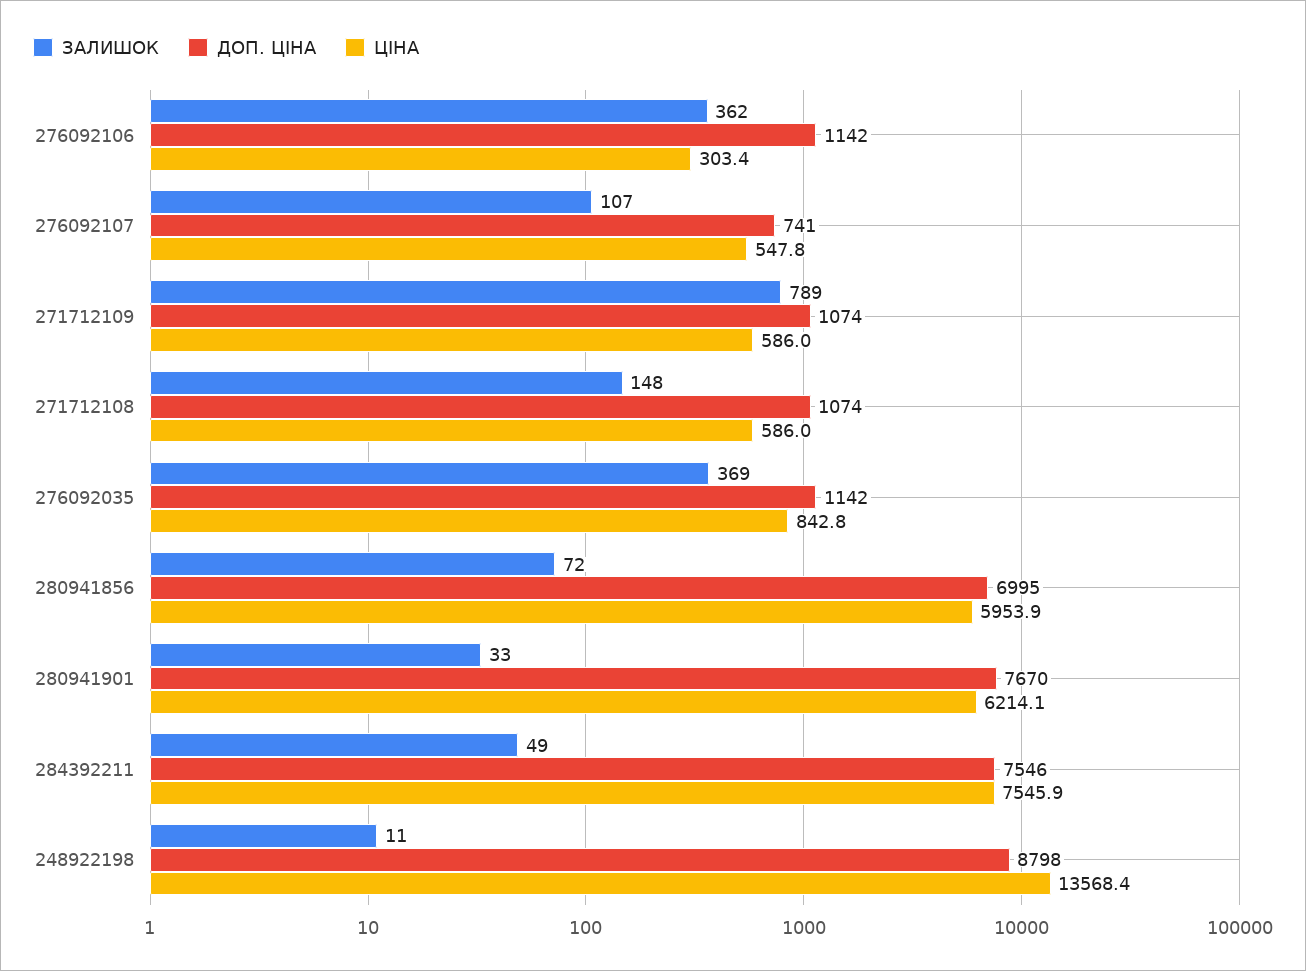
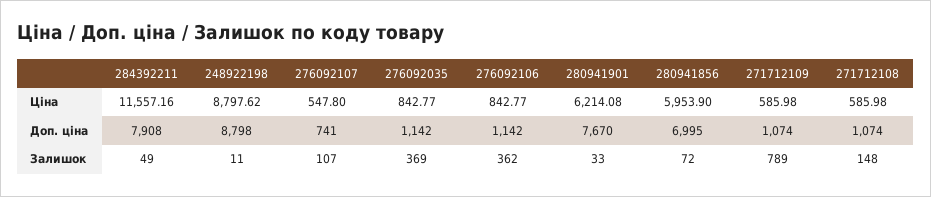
ЦІНА, 276092106: 303.4 -> 842.77
ДОП. ЦІНА, 284392211: 7546 -> 7908
ЦІНА, 284392211: 7545.9 -> 11557.16
ЦІНА, 248922198: 13568.4 -> 8797.62

